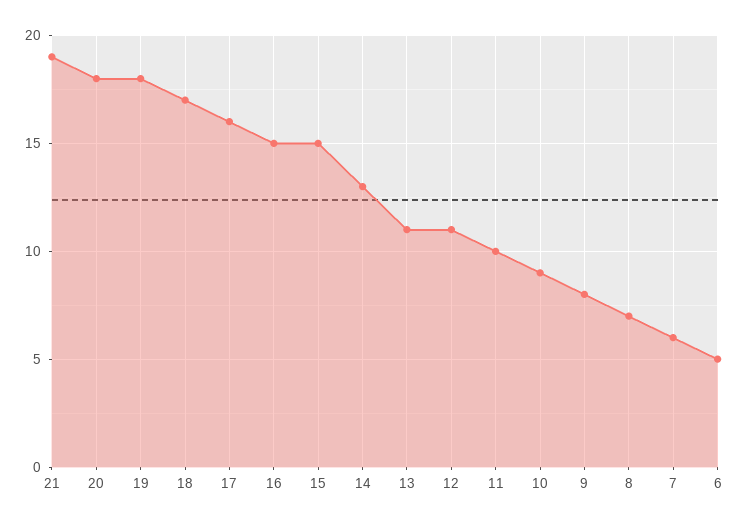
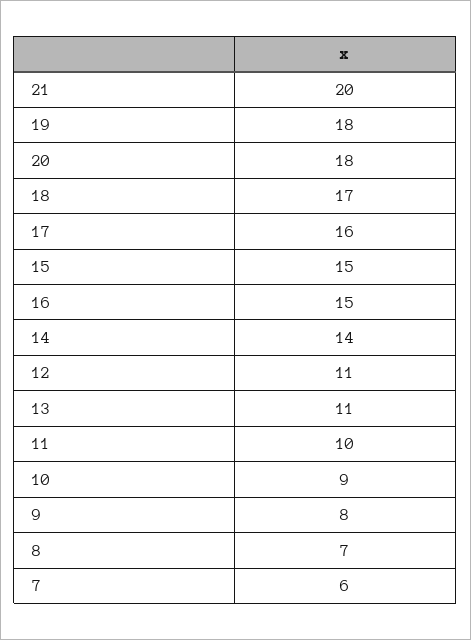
21: 19 -> 20
14: 13 -> 14
6: 5 -> none

